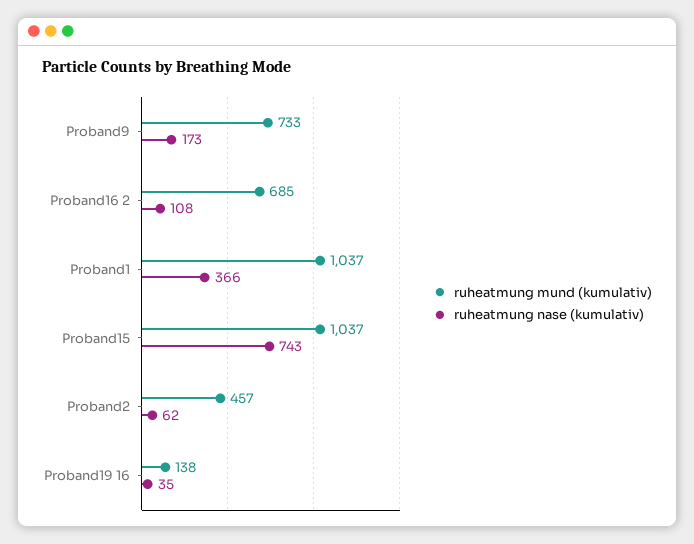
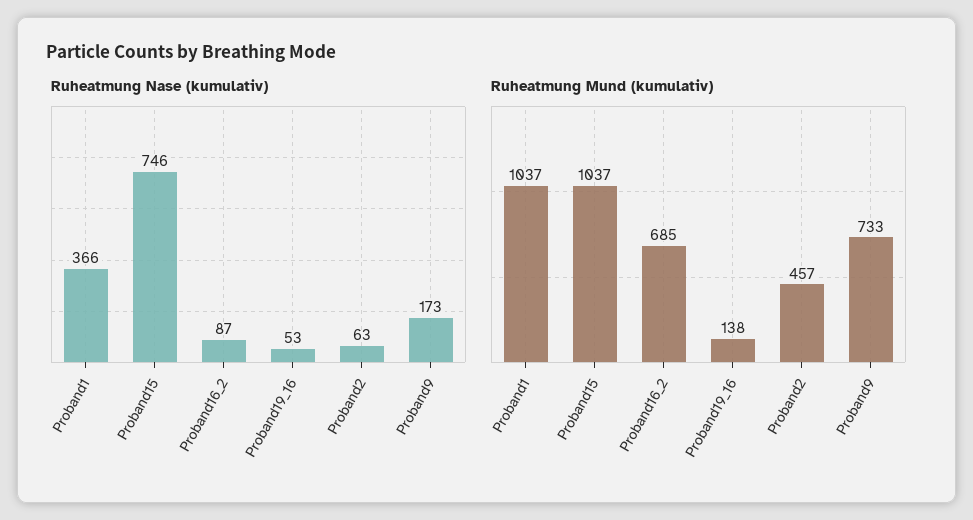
ruheatmung nase (kumulativ), Proband16 2: 108 -> 87
ruheatmung nase (kumulativ), Proband15: 743 -> 746
ruheatmung nase (kumulativ), Proband2: 62 -> 63
ruheatmung nase (kumulativ), Proband19 16: 35 -> 53

